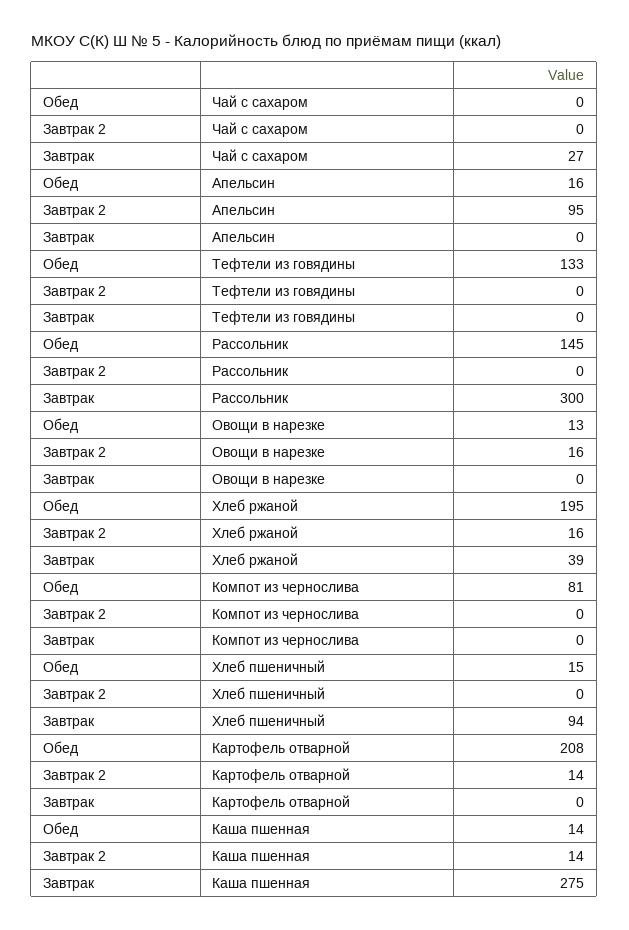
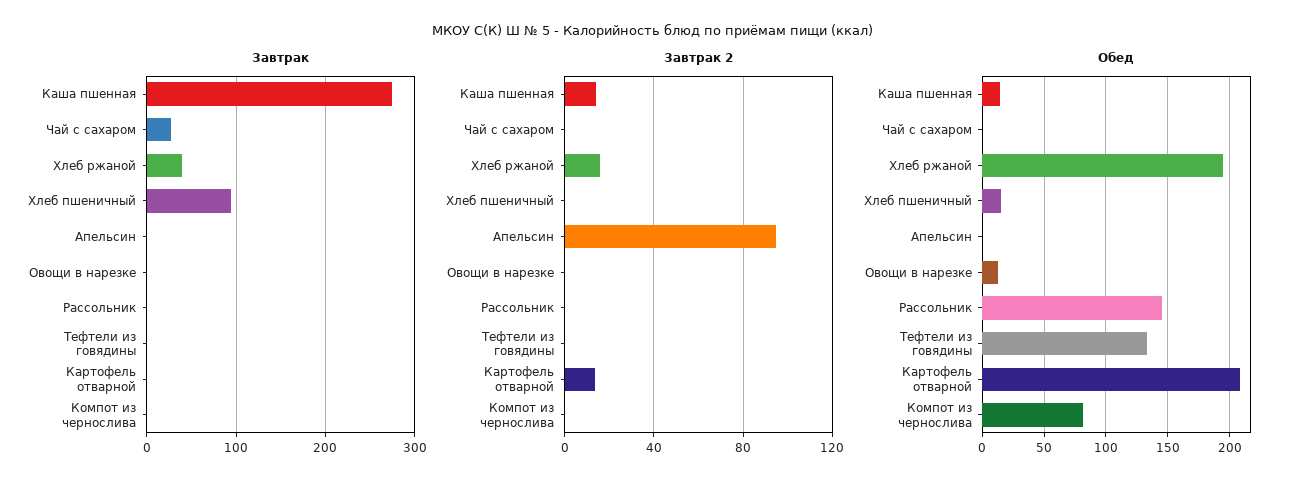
Обед, Апельсин: 16 -> 0
Завтрак, Рассольник: 300 -> 0
Завтрак 2, Овощи в нарезке: 16 -> 0

